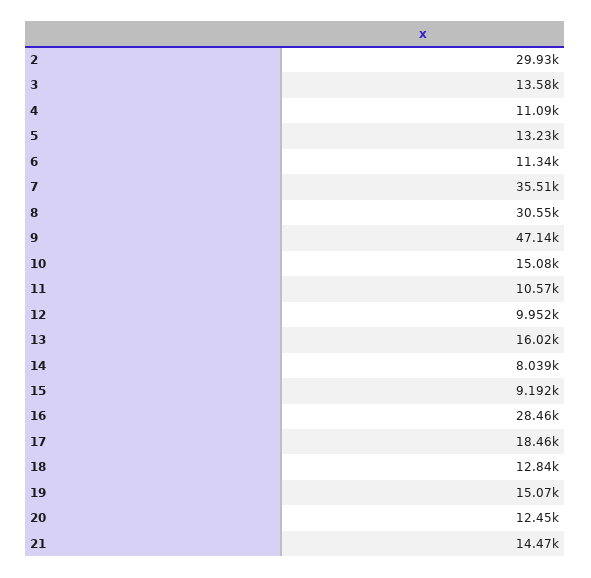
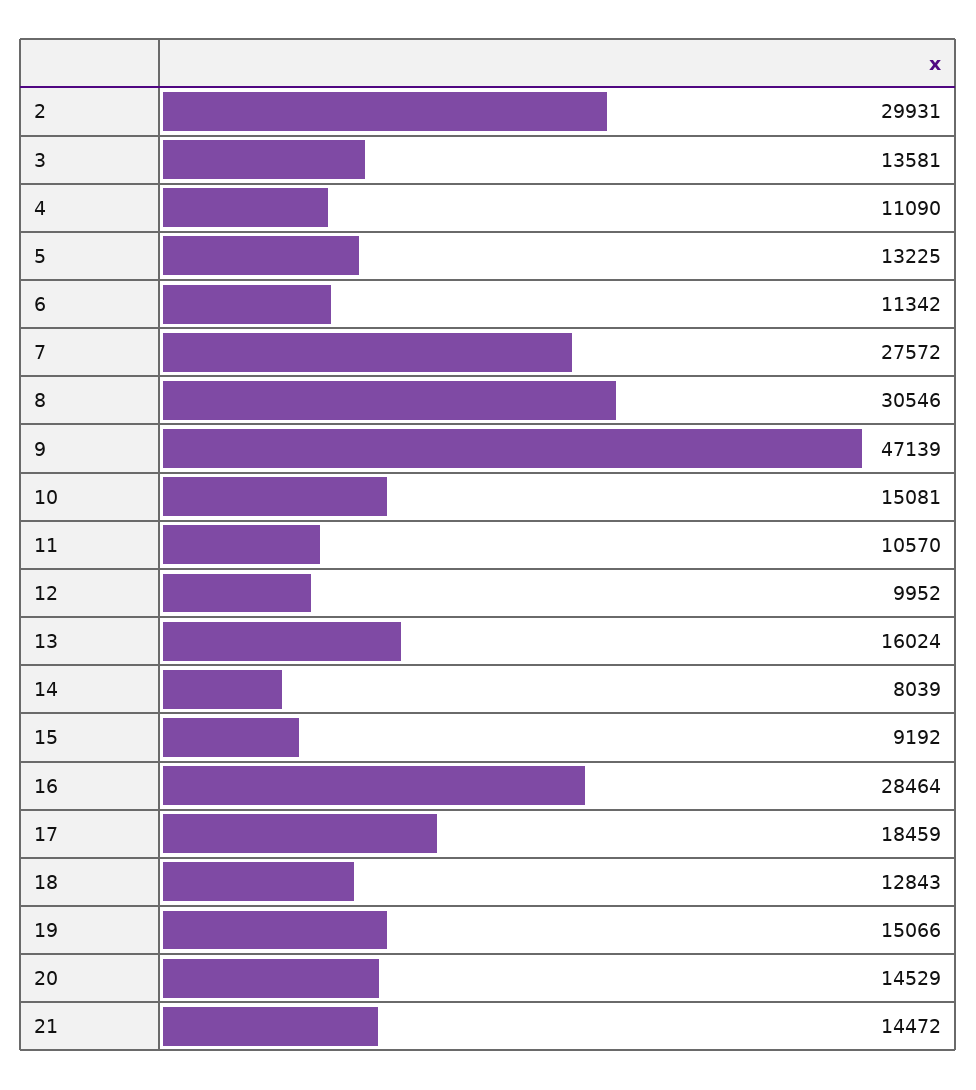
7: 35510 -> 27572
20: 12450 -> 14529

